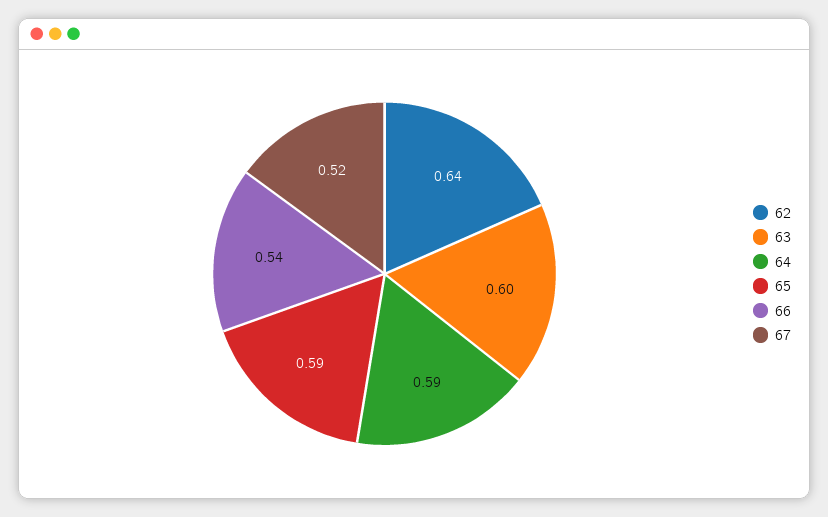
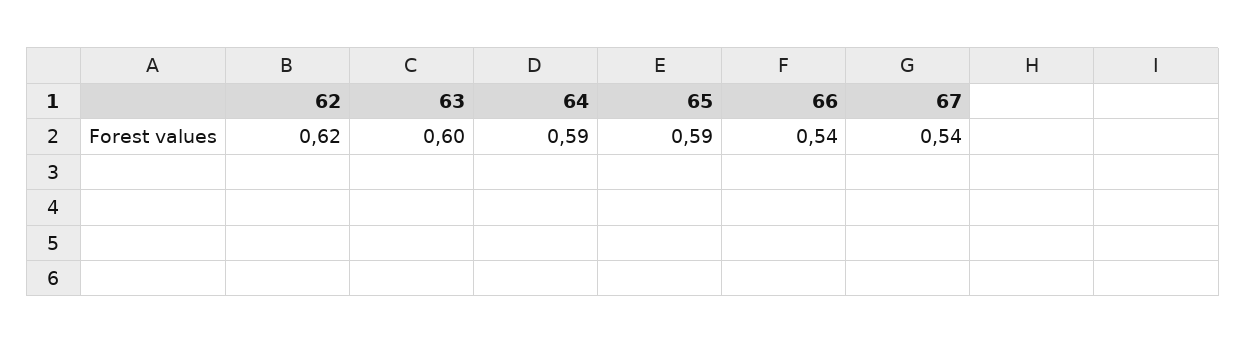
62: 0.64 -> 0.62
67: 0.52 -> 0.54

